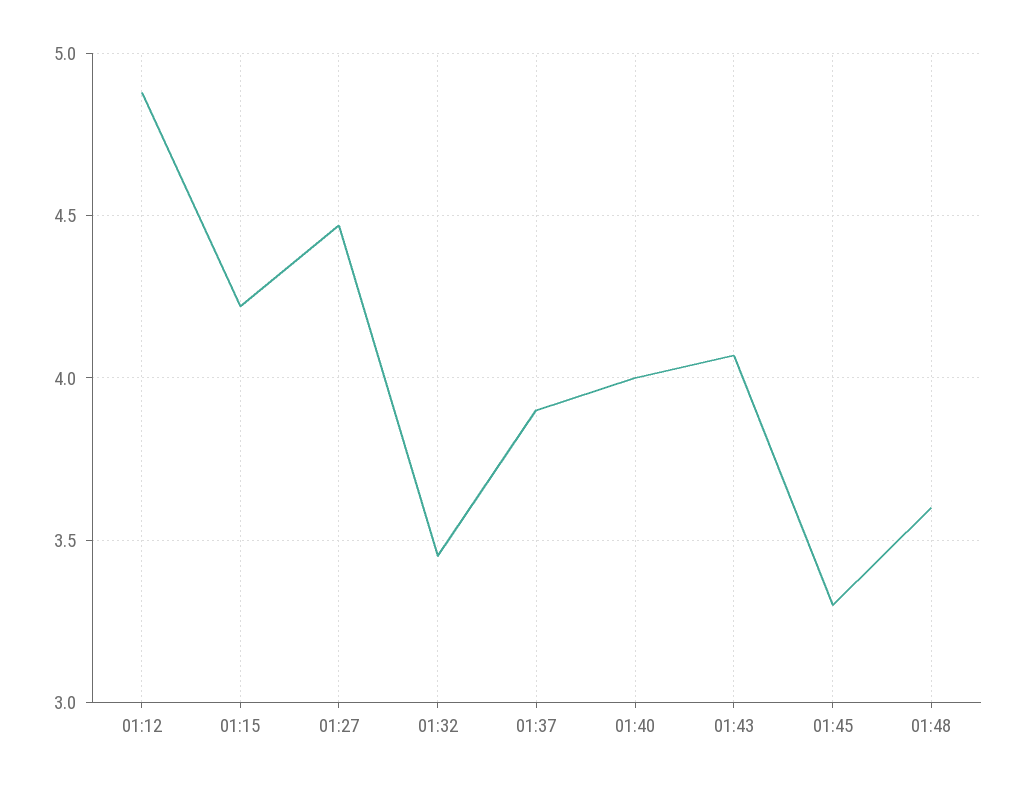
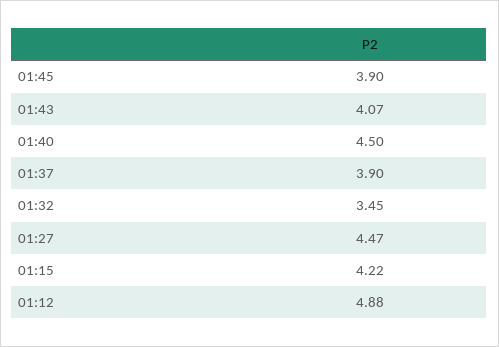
01:40: 4 -> 4.5
01:45: 3.3 -> 3.9
01:48: 3.6 -> none

